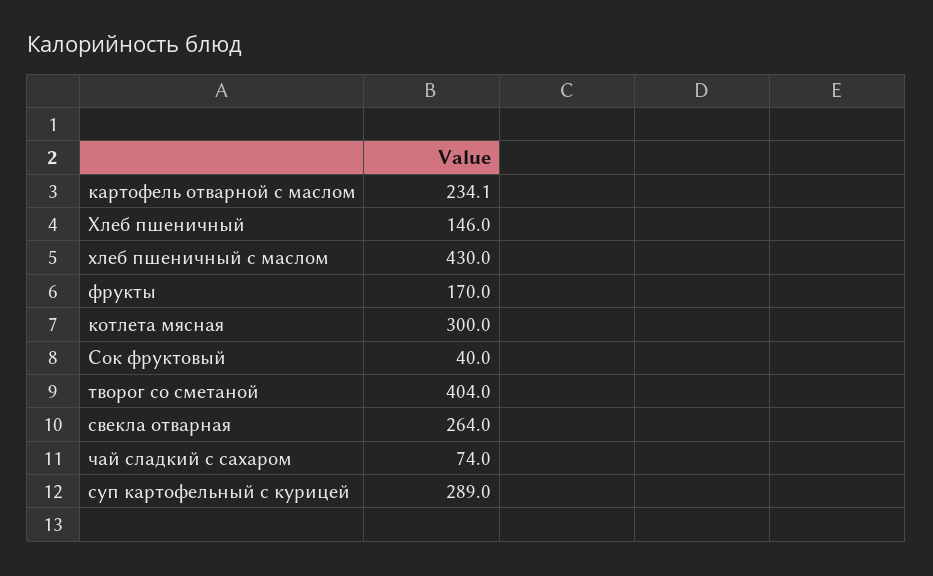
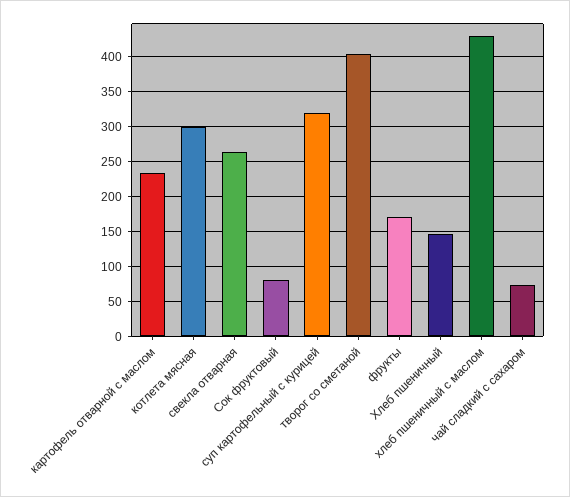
Сок фруктовый: 40 -> 80
суп картофельный с курицей: 289 -> 320

